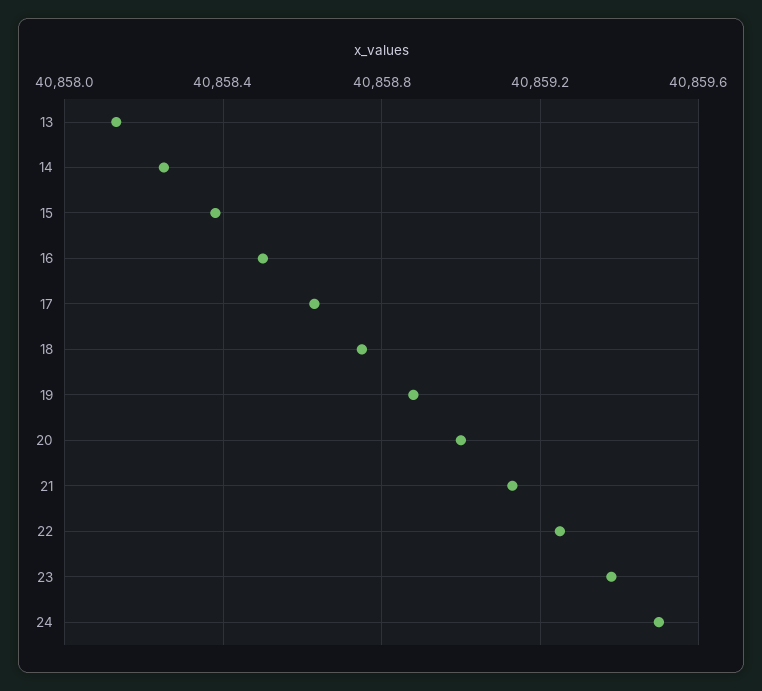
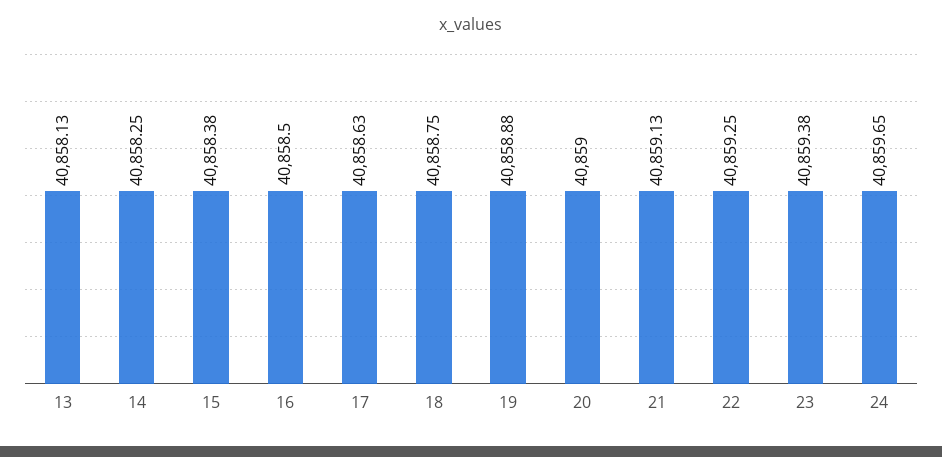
24: 40859.5 -> 40859.65

